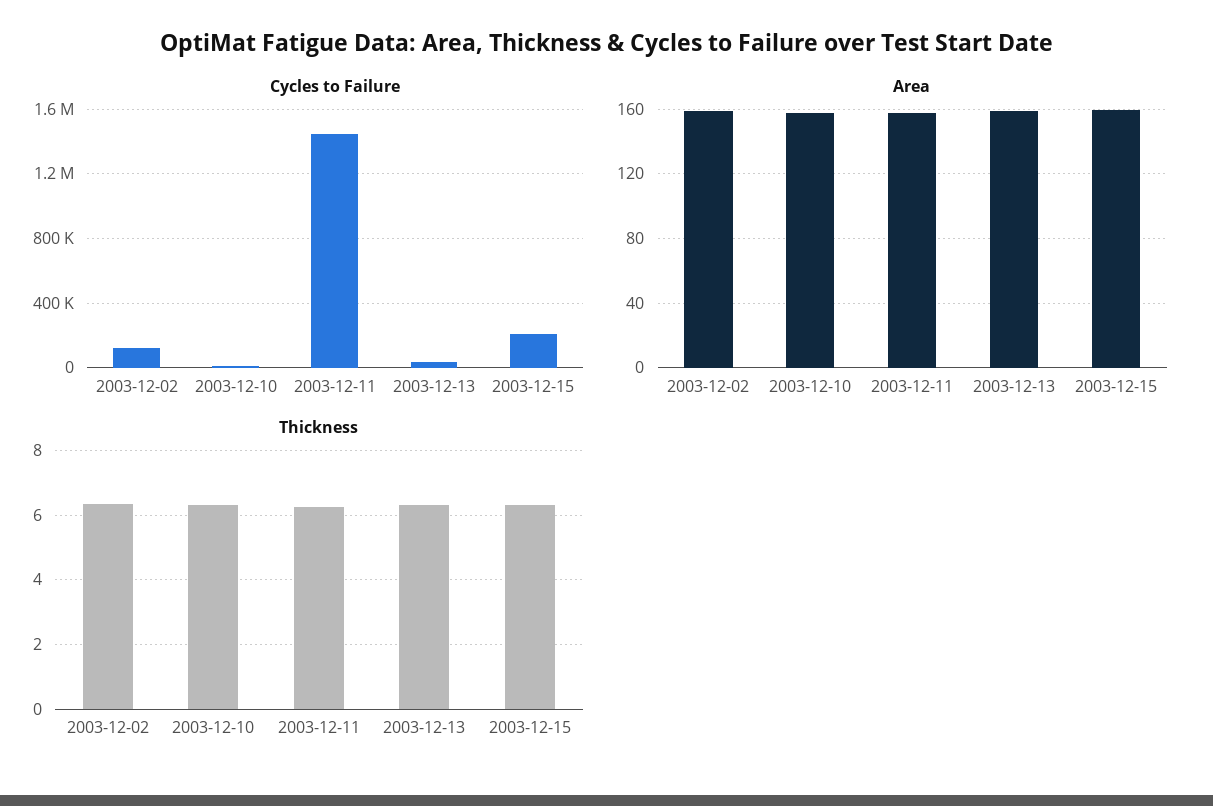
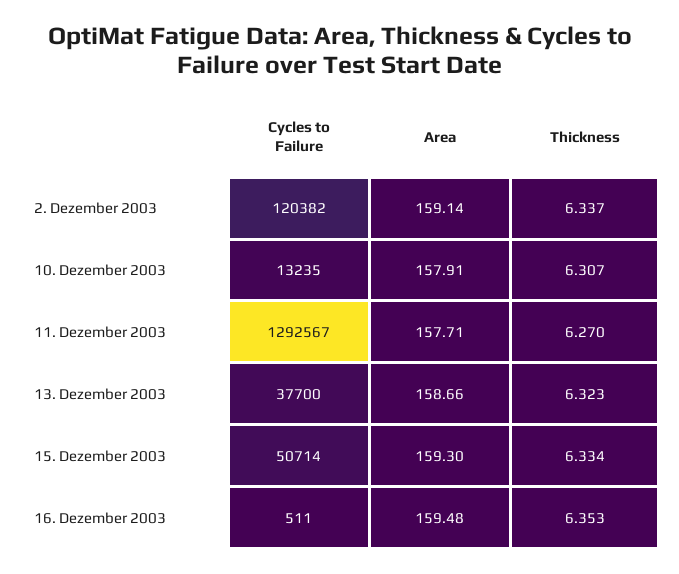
Cycles to Failure, 2003-12-11: 1450000 -> 1292567
Cycles to Failure, 2003-12-15: 200000 -> 50714
Cycles to Failure, 16. Dezember 2003: none -> 511
Area, 16. Dezember 2003: none -> 159.48
Thickness, 16. Dezember 2003: none -> 6.353

